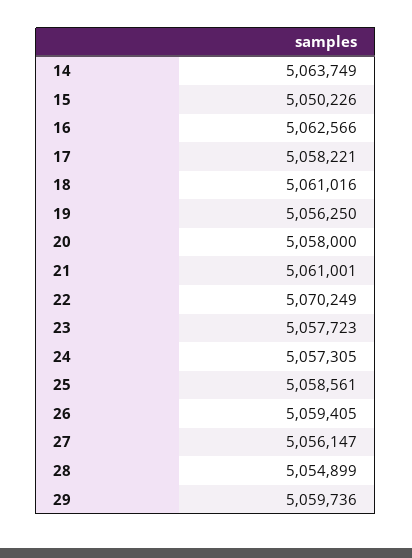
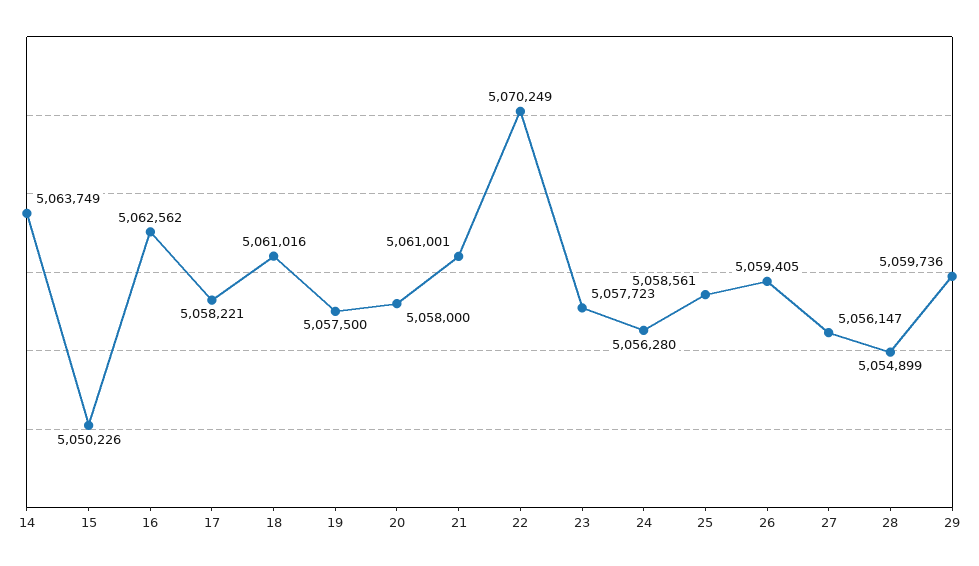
16: 5062566 -> 5062562
19: 5056250 -> 5057500
24: 5057305 -> 5056280

